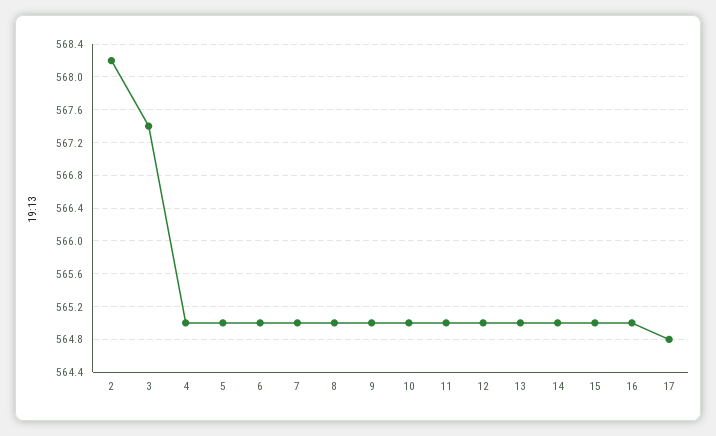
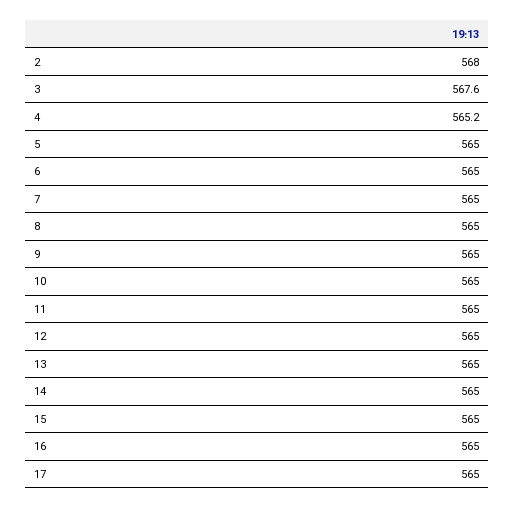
2: 568.2 -> 568
3: 567.4 -> 567.6
4: 565 -> 565.2
17: 564.8 -> 565

